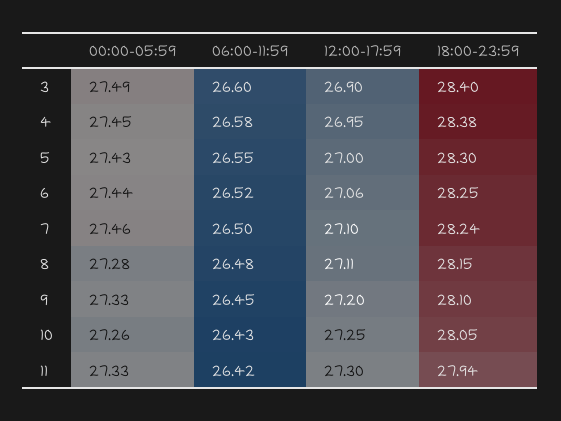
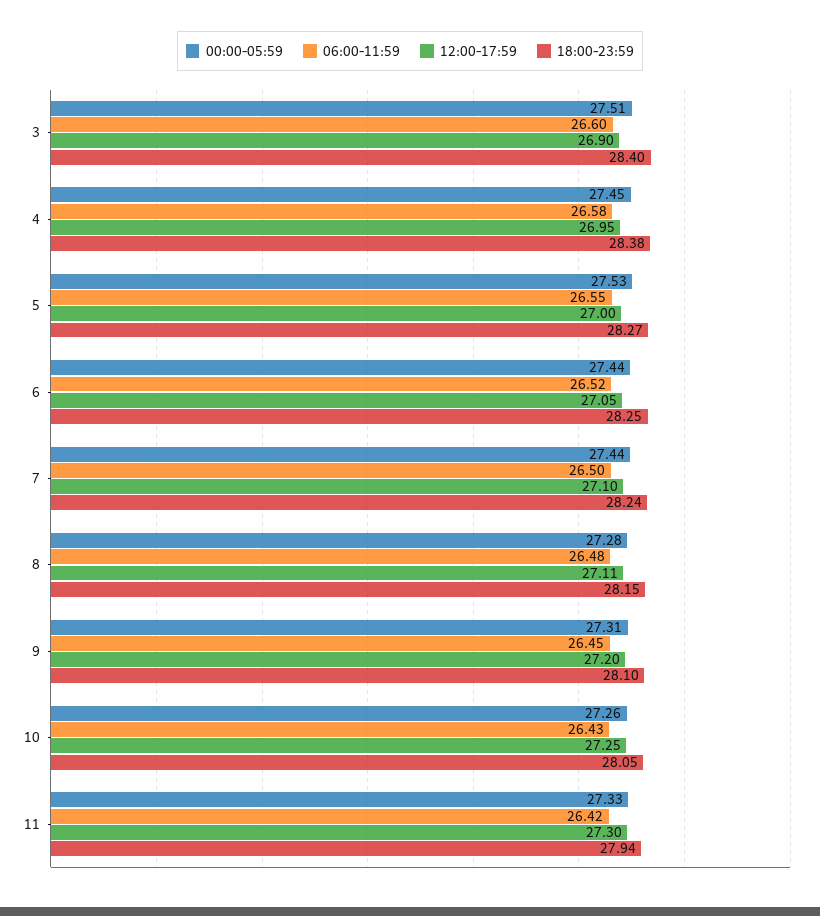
00:00-05:59, 3: 27.49 -> 27.51
00:00-05:59, 5: 27.43 -> 27.53
18:00-23:59, 5: 28.3 -> 28.27
12:00-17:59, 6: 27.06 -> 27.05
00:00-05:59, 7: 27.46 -> 27.44
00:00-05:59, 9: 27.33 -> 27.31

